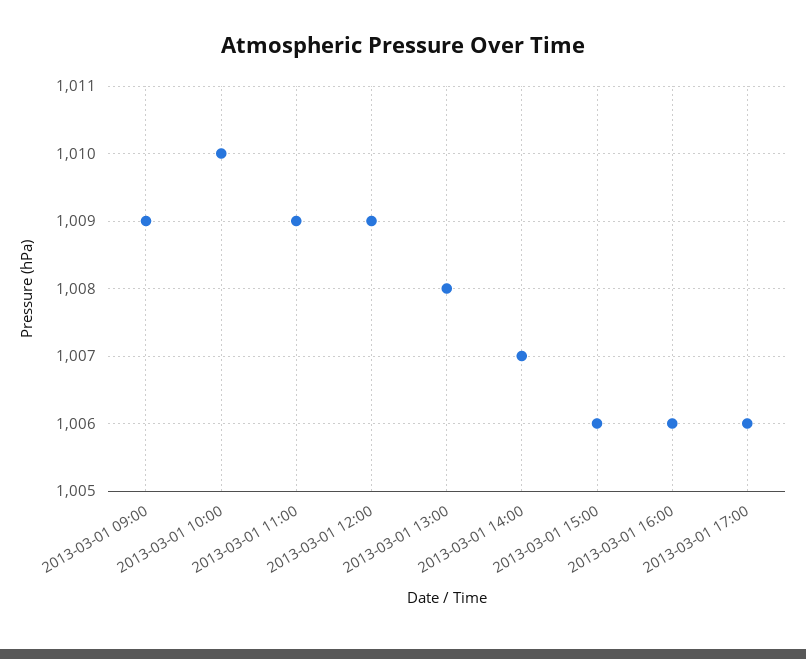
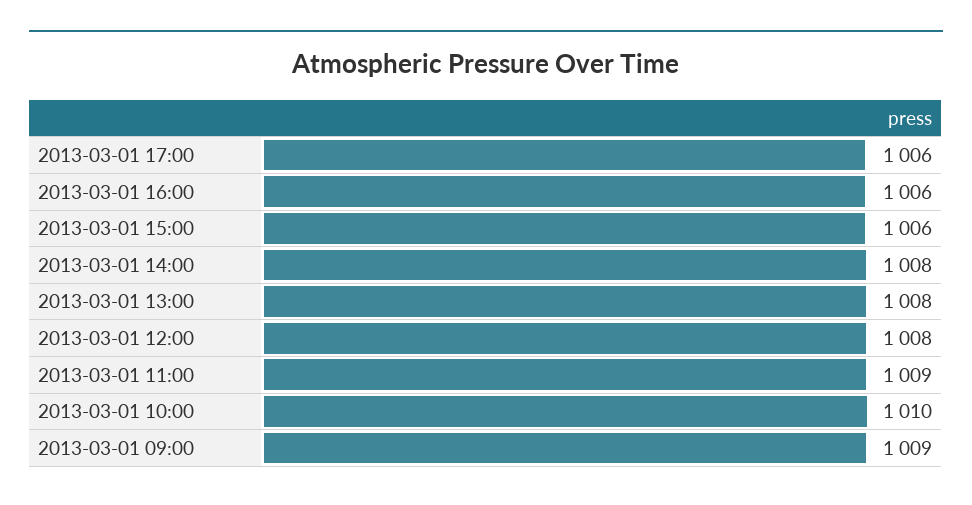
2013-03-01 12:00: 1009 -> 1008
2013-03-01 14:00: 1007 -> 1008

